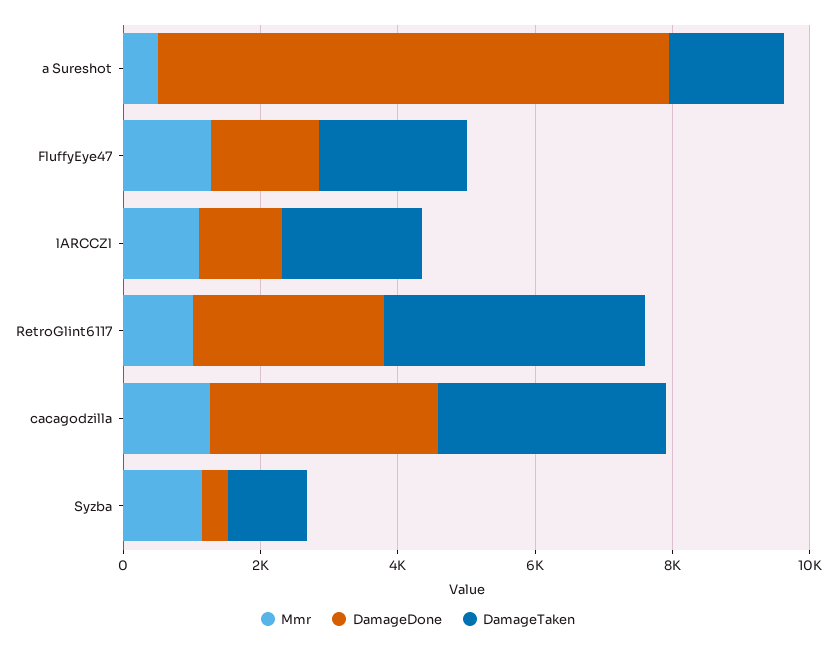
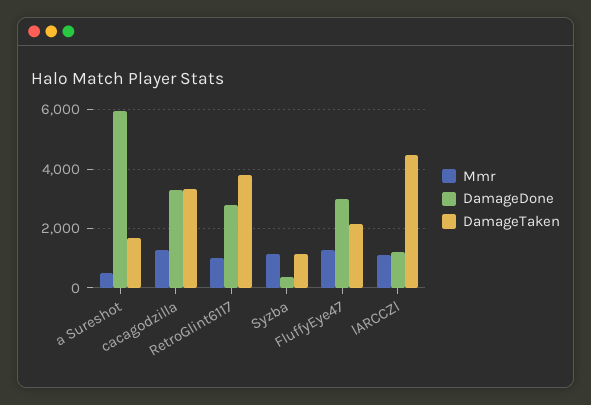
DamageDone, a Sureshot: 7500 -> 6000
DamageDone, FluffyEye47: 1500 -> 3000
DamageTaken, lARCCZl: 2000 -> 4500

